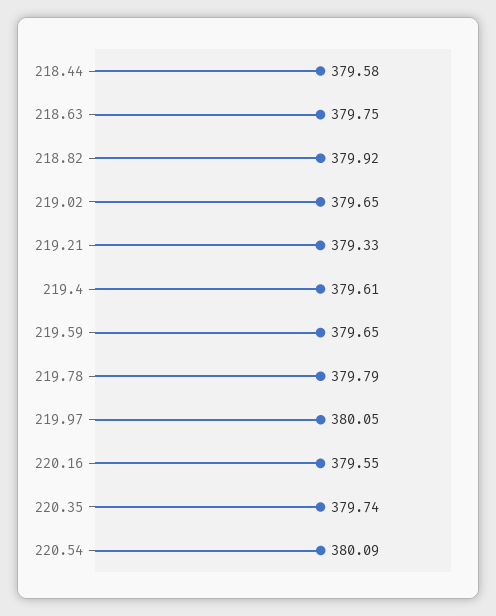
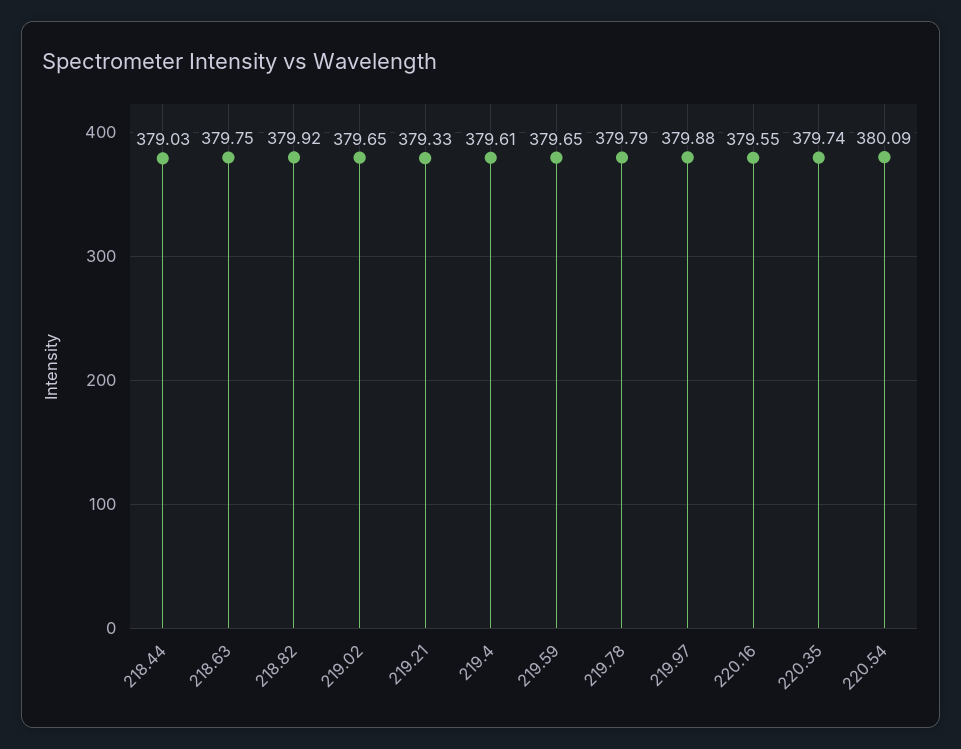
218.44: 379.58 -> 379.03
219.97: 380.05 -> 379.88

